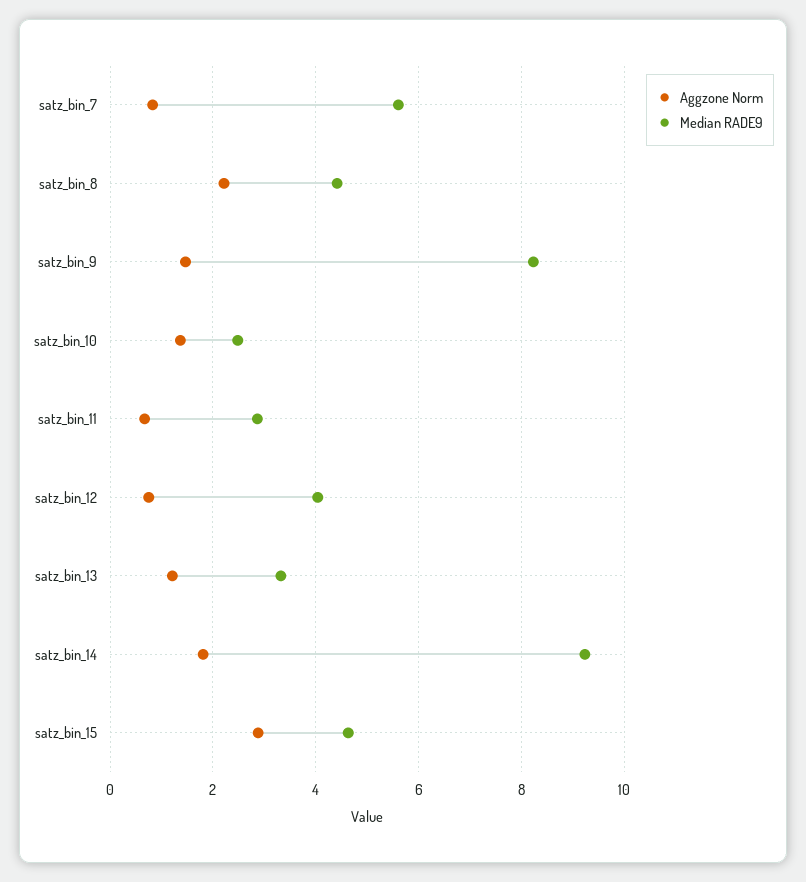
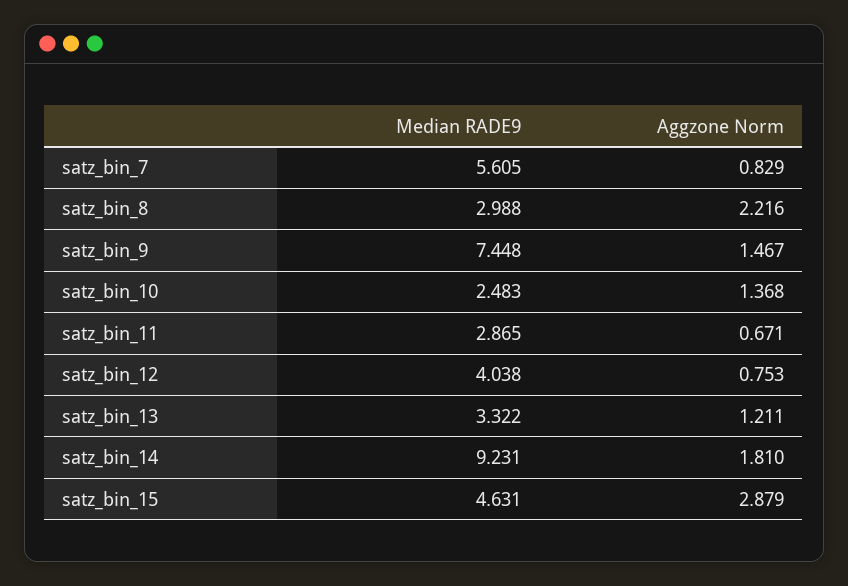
Median RADE9, satz_bin_8: 4.4 -> 2.988
Median RADE9, satz_bin_9: 8.2 -> 7.448

